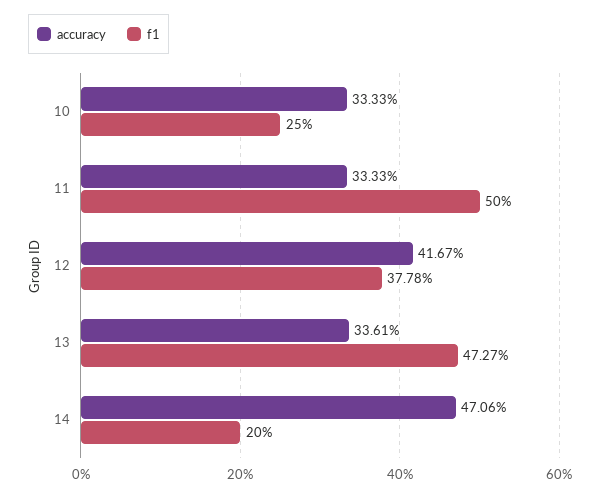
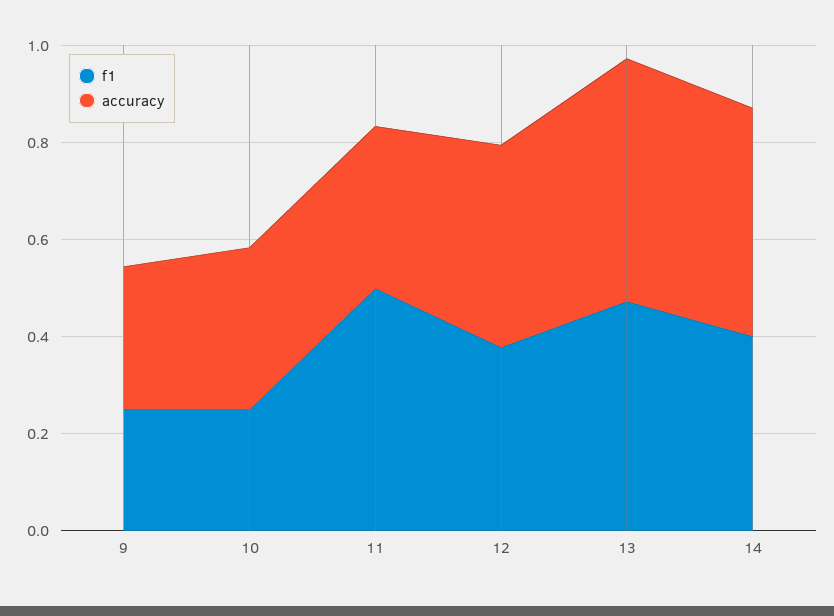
accuracy, 13: 0.3361 -> 0.5
f1, 14: 0.2 -> 0.4
f1, 9: none -> 0.25
accuracy, 9: none -> 0.3

